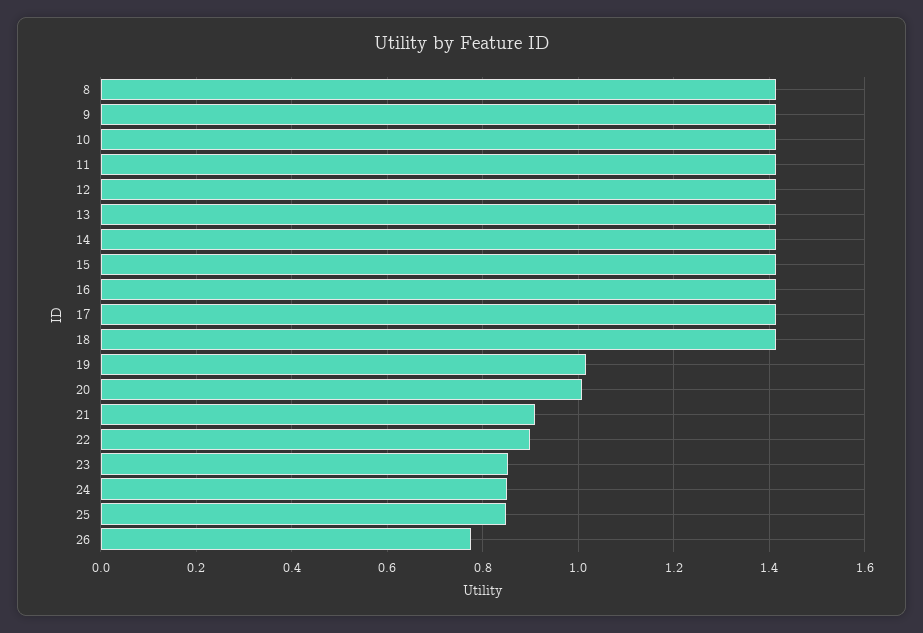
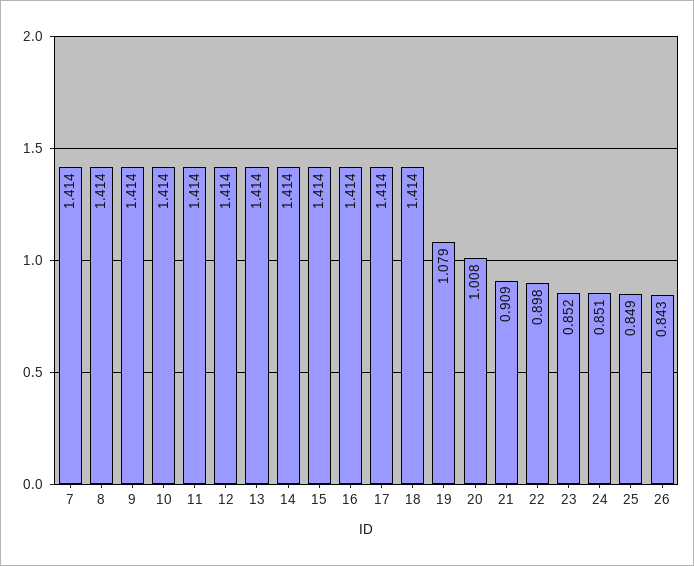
19: 1.02 -> 1.079
26: 0.78 -> 0.843
7: none -> 1.414

